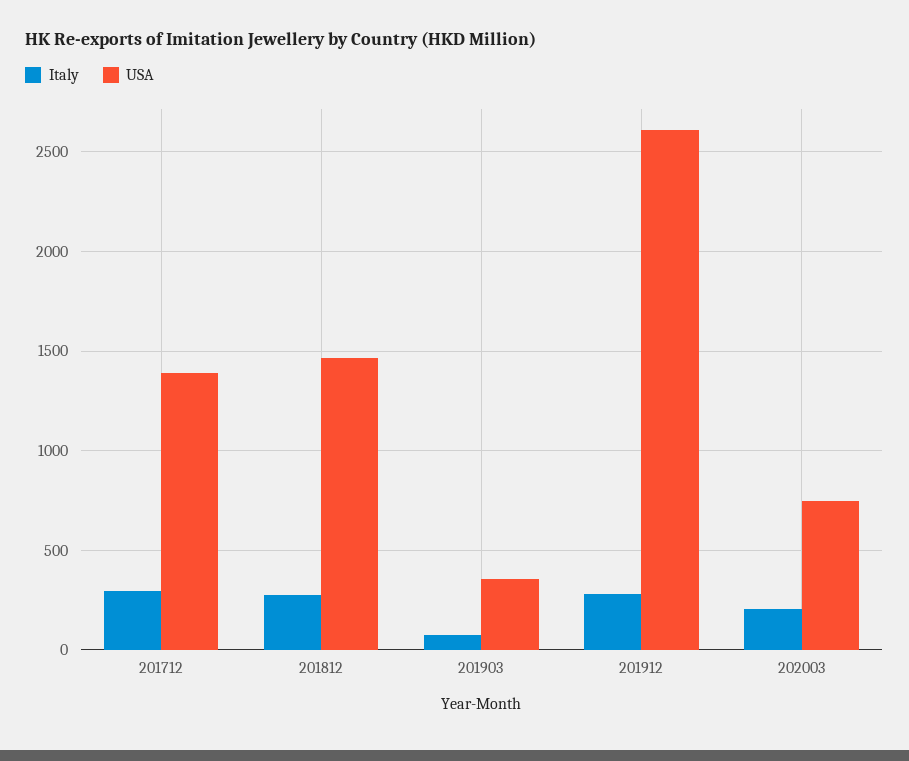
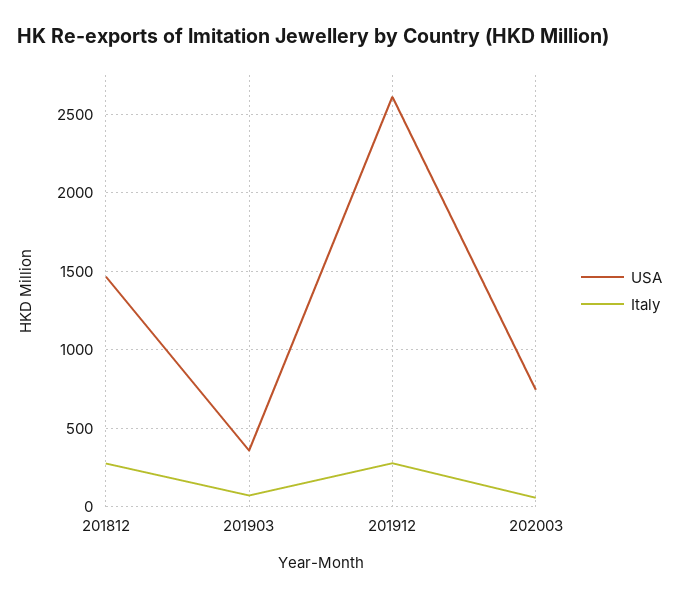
Italy, 201712: 300 -> none
USA, 201712: 1400 -> none
Italy, 202003: 200 -> 50

